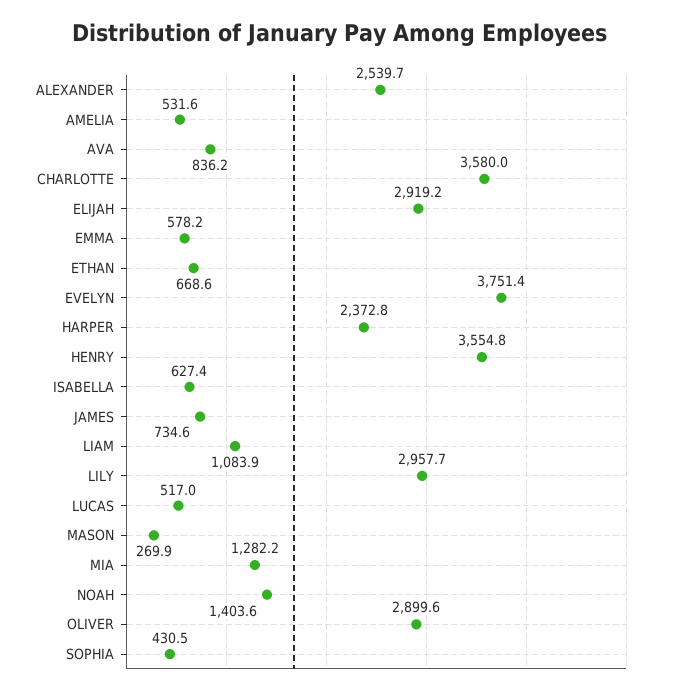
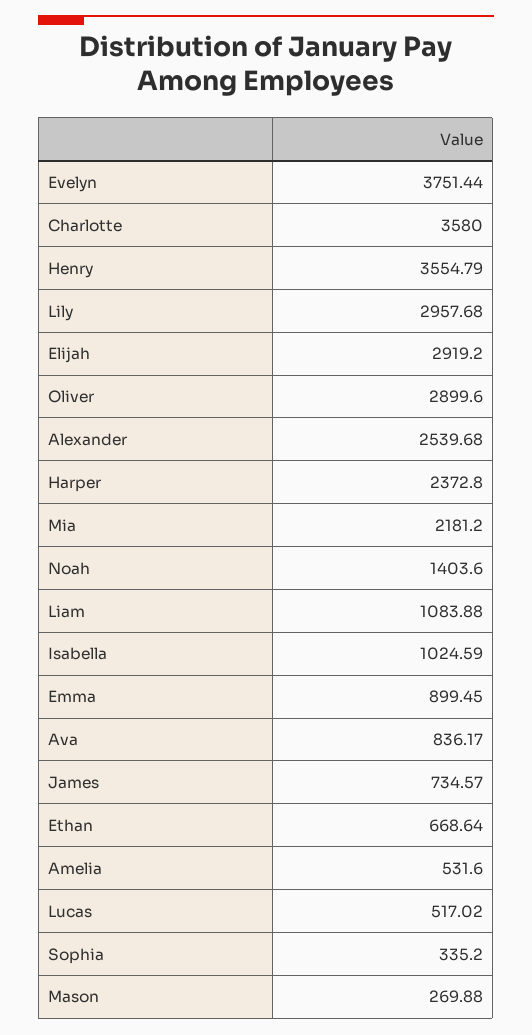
EMMA: 578.2 -> 899.45
ISABELLA: 627.4 -> 1024.59
MIA: 1282.2 -> 2181.2
SOPHIA: 430.5 -> 335.2

